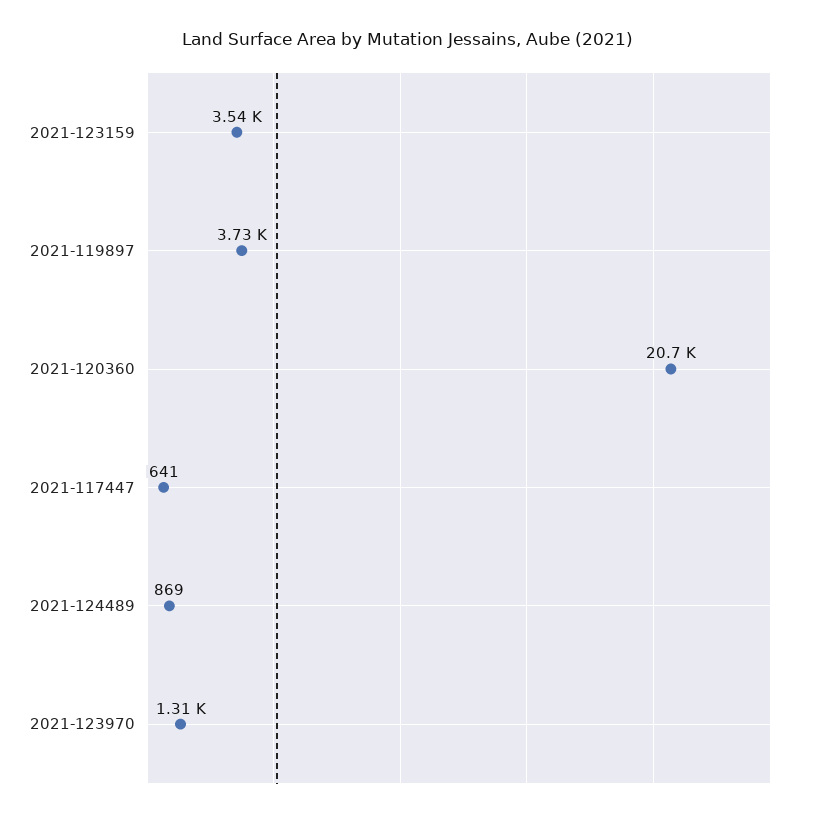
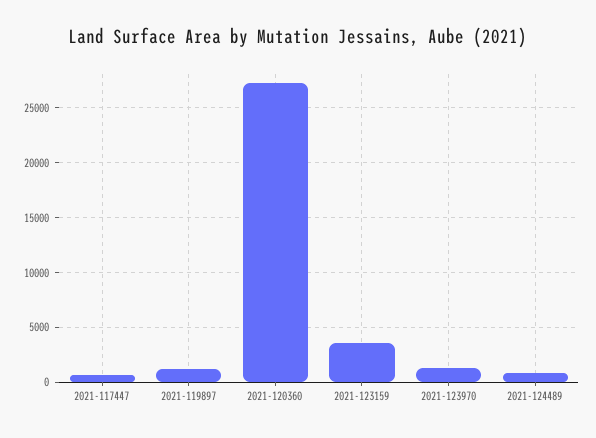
2021-119897: 3730 -> 1000
2021-120360: 20700 -> 27000

